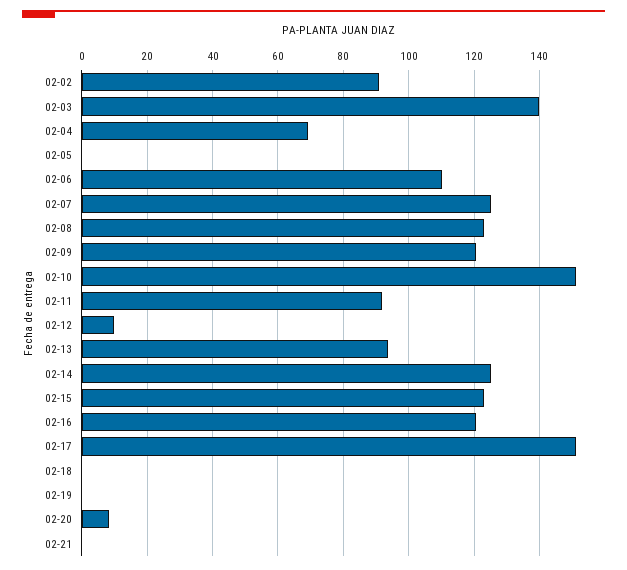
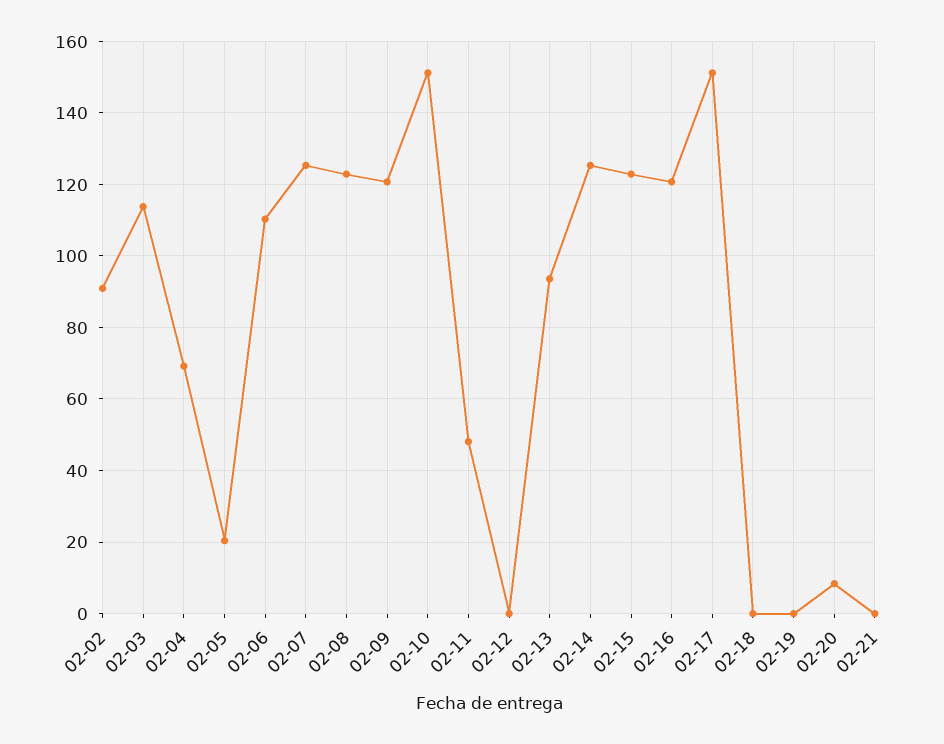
02-03: 140 -> 114
02-05: 0 -> 20
02-11: 92 -> 48
02-12: 10 -> 0

